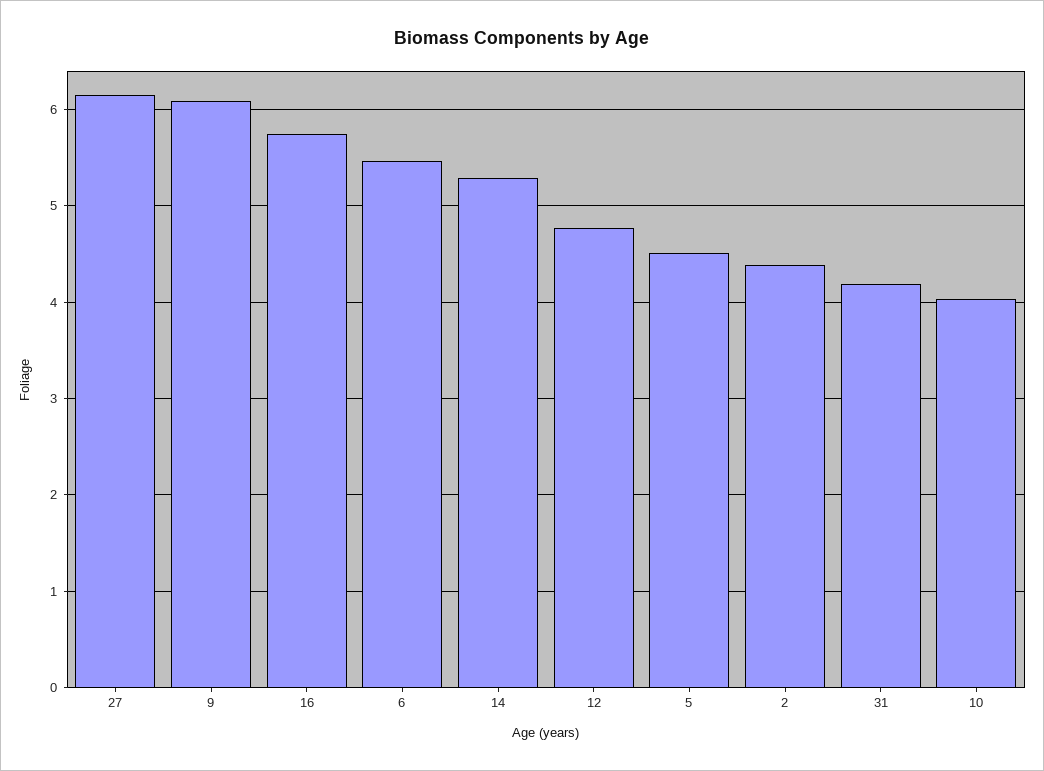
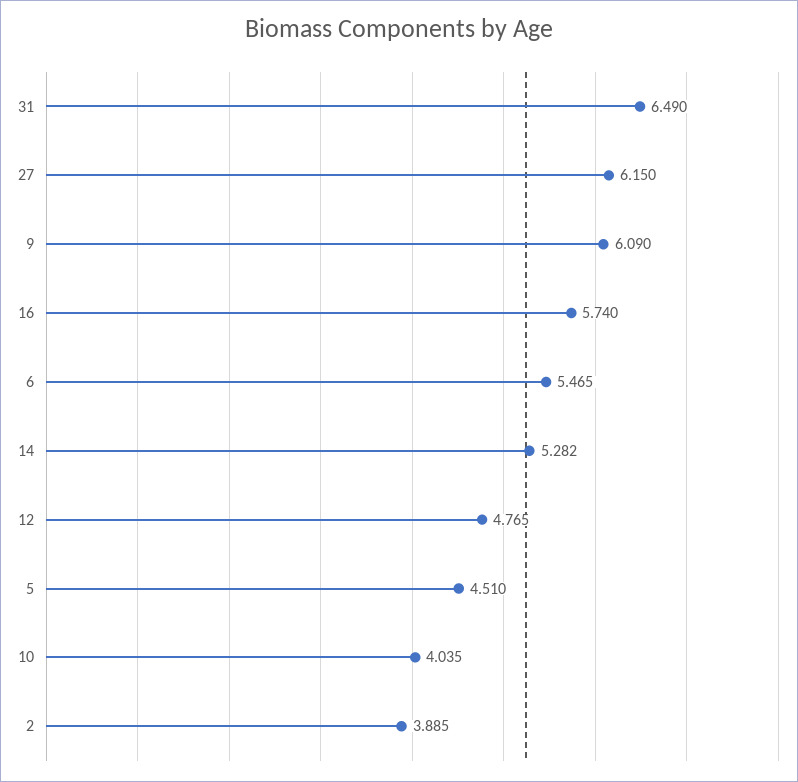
2: 4.4 -> 3.885
31: 4.2 -> 6.49

